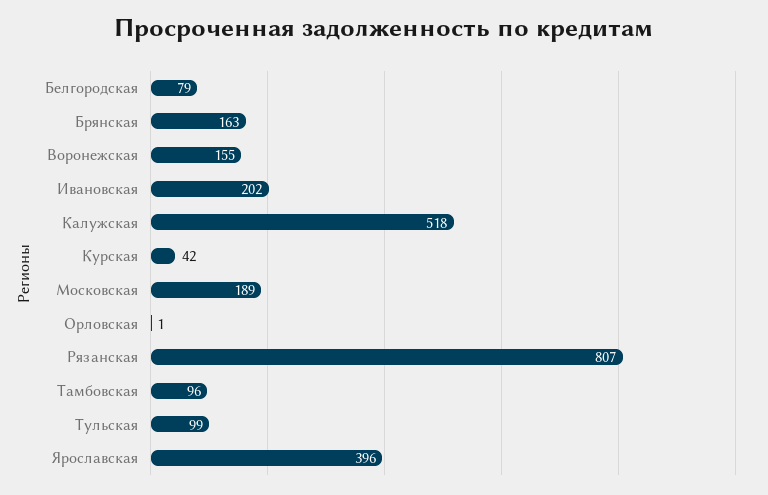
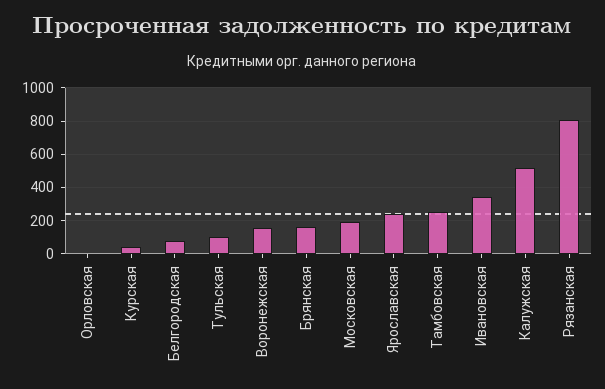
Ивановская: 202 -> 350
Тамбовская: 96 -> 250
Ярославская: 396 -> 250

